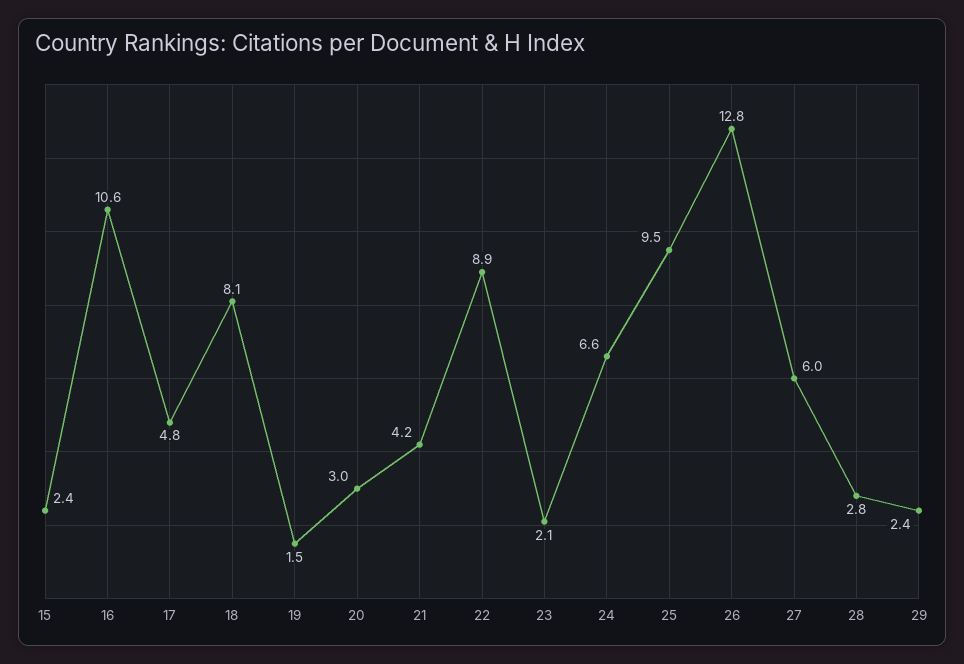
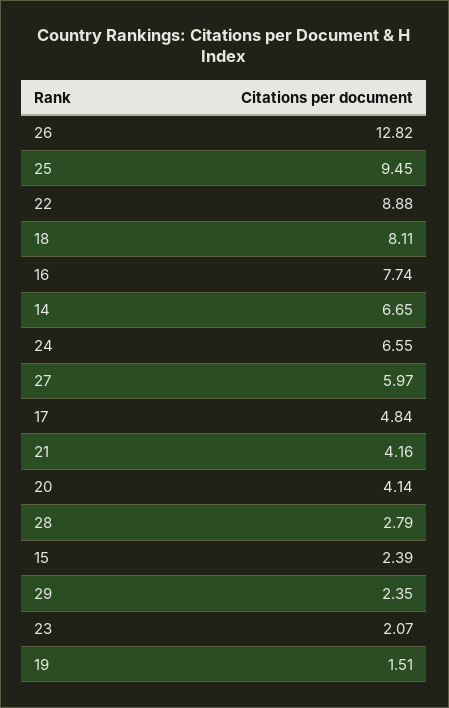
16: 10.6 -> 7.74
20: 3 -> 4.14
14: none -> 6.65

